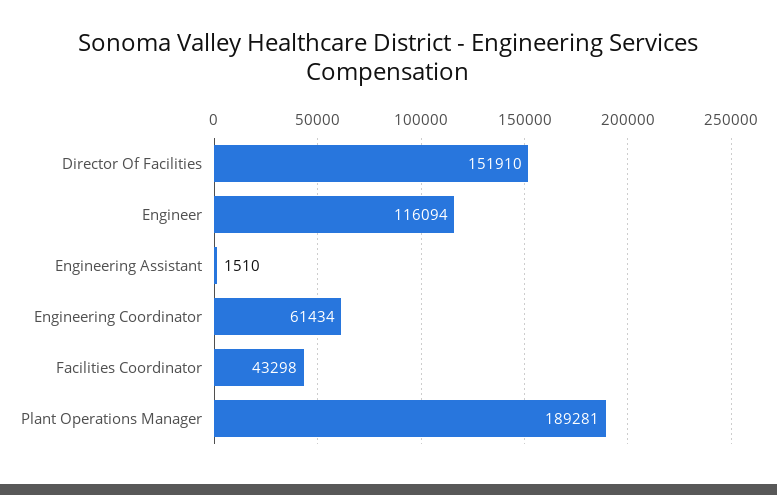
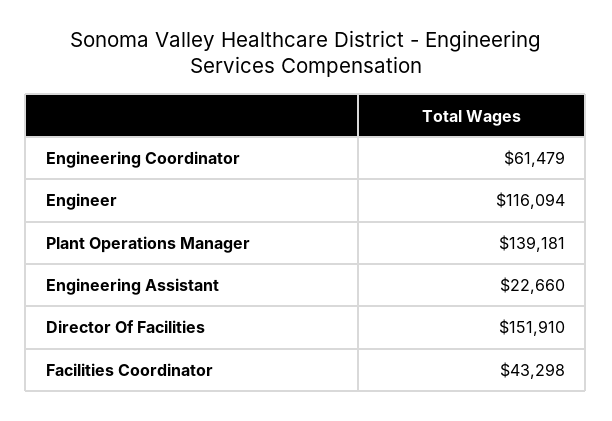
Engineering Assistant: 1510 -> 22660
Engineering Coordinator: 61434 -> 61479
Plant Operations Manager: 189281 -> 139181

